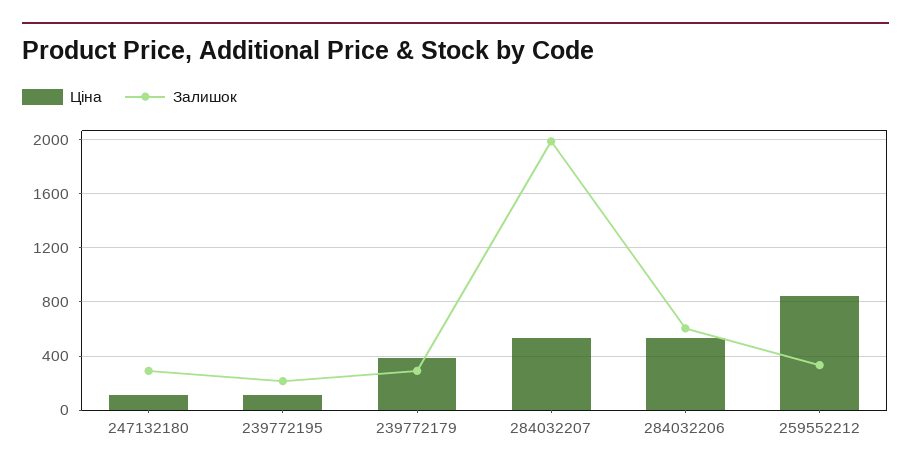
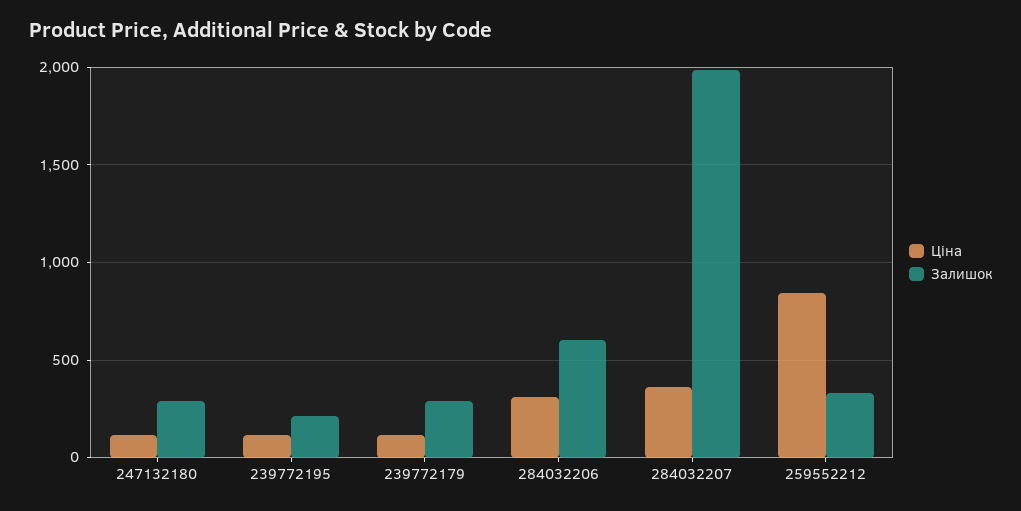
Ціна, 239772179: 400 -> 100
Ціна, 284032207: 550 -> 350
Ціна, 284032206: 550 -> 300

